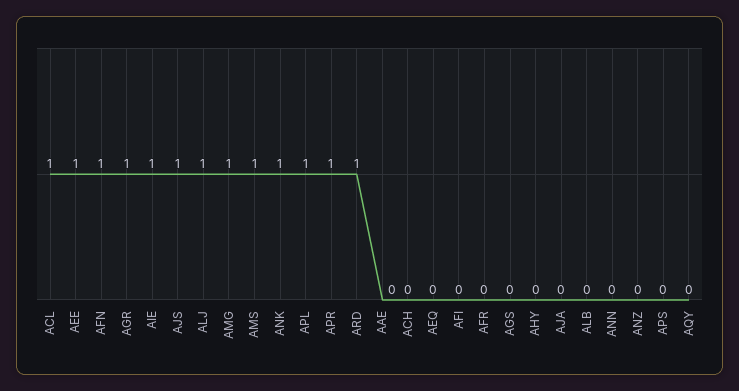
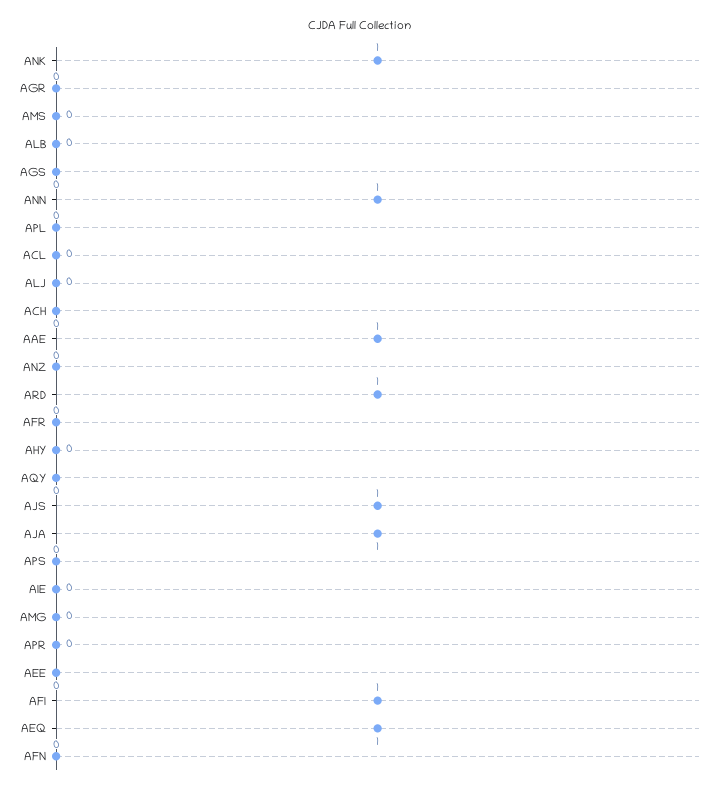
ACL: 1 -> 0
AEE: 1 -> 0
AFN: 1 -> 0
AGR: 1 -> 0
AIE: 1 -> 0
ALJ: 1 -> 0
AMG: 1 -> 0
AMS: 1 -> 0
APL: 1 -> 0
APR: 1 -> 0
AAE: 0 -> 1
AEQ: 0 -> 1
AFI: 0 -> 1
AJA: 0 -> 1
ANN: 0 -> 1

